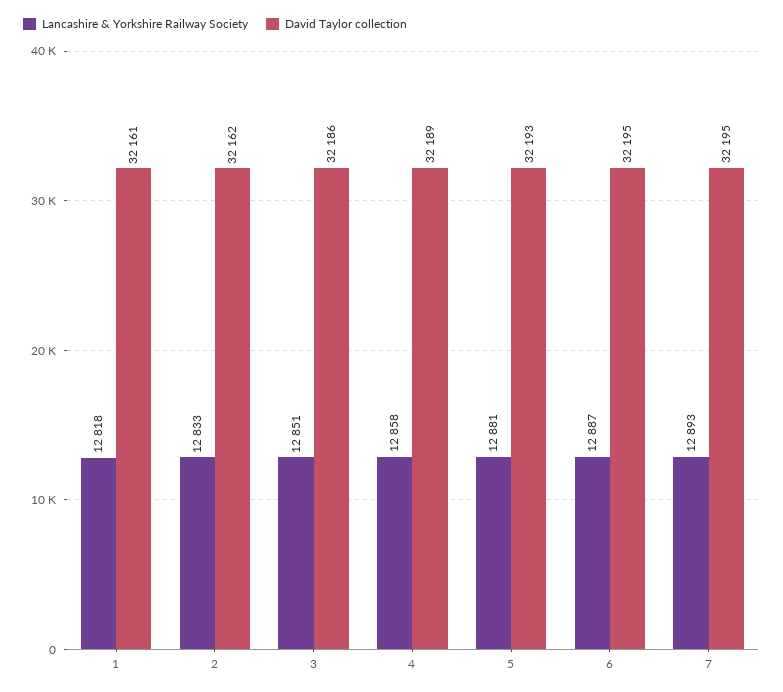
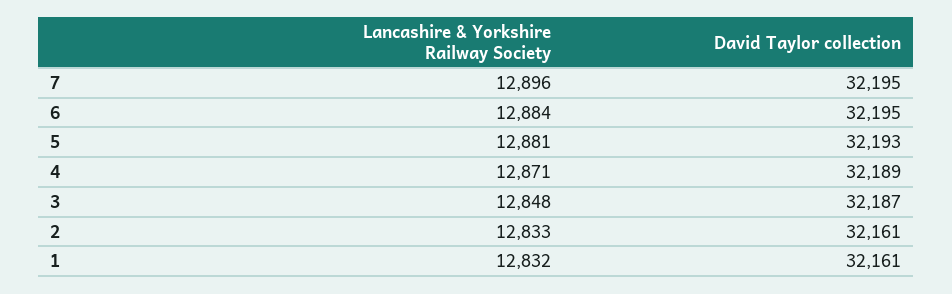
Lancashire & Yorkshire Railway Society, 1: 12818 -> 12832
David Taylor collection, 2: 32162 -> 32161
Lancashire & Yorkshire Railway Society, 3: 12851 -> 12848
David Taylor collection, 3: 32186 -> 32187
Lancashire & Yorkshire Railway Society, 4: 12858 -> 12871
Lancashire & Yorkshire Railway Society, 6: 12887 -> 12884
Lancashire & Yorkshire Railway Society, 7: 12893 -> 12896

